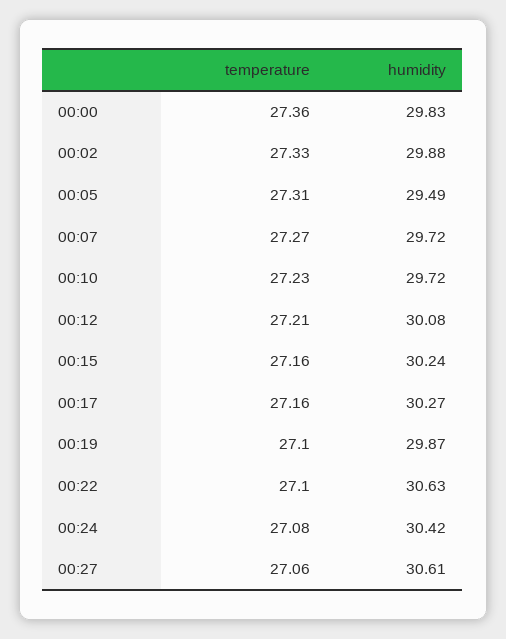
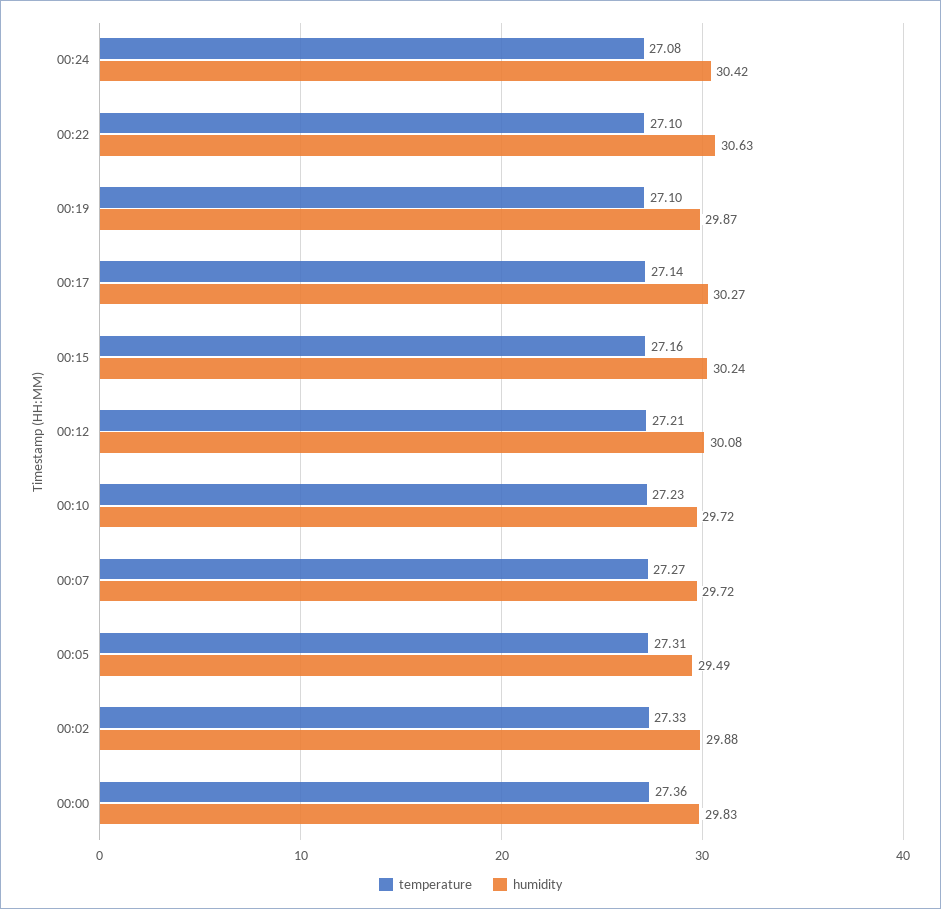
temperature, 00:17: 27.16 -> 27.14
temperature, 00:27: 27.06 -> none
humidity, 00:27: 30.61 -> none

